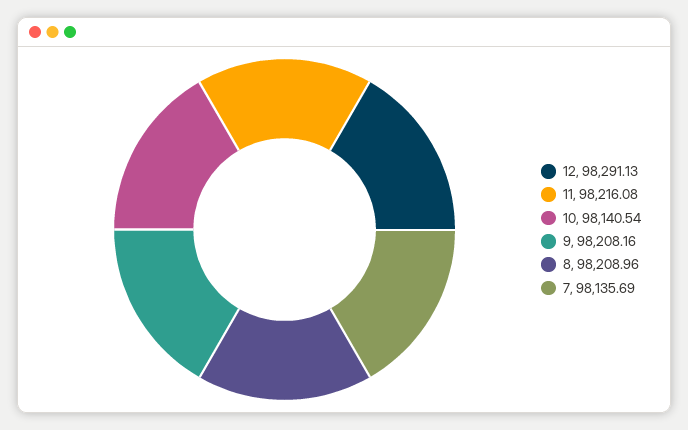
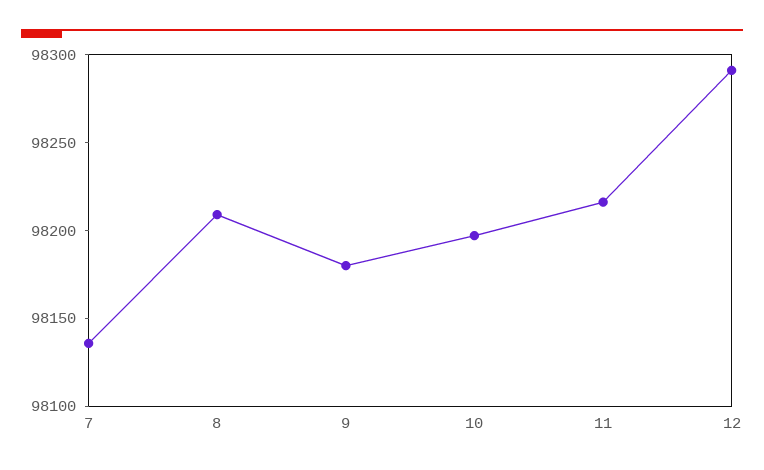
10: 98140.54 -> 98200
9: 98208.16 -> 98180

